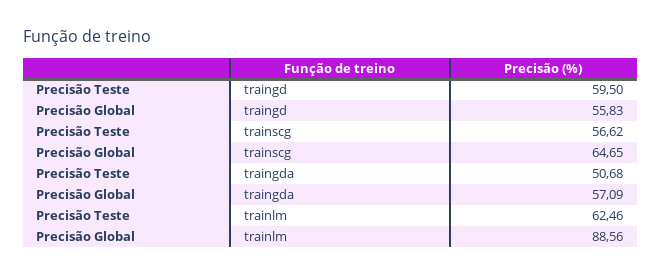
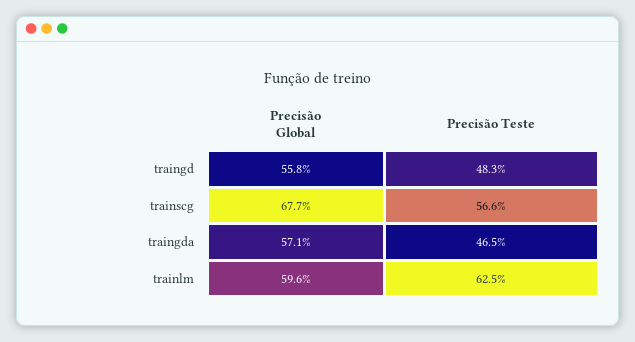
Precisão Teste, traingd: 59.5 -> 48.3
Precisão Global, trainscg: 64.65 -> 67.7
Precisão Teste, traingda: 50.68 -> 46.5
Precisão Global, trainlm: 88.56 -> 59.6

